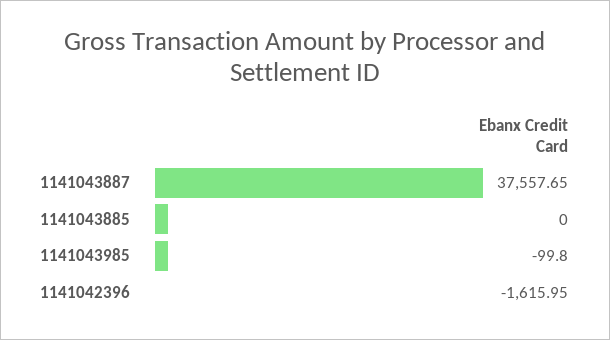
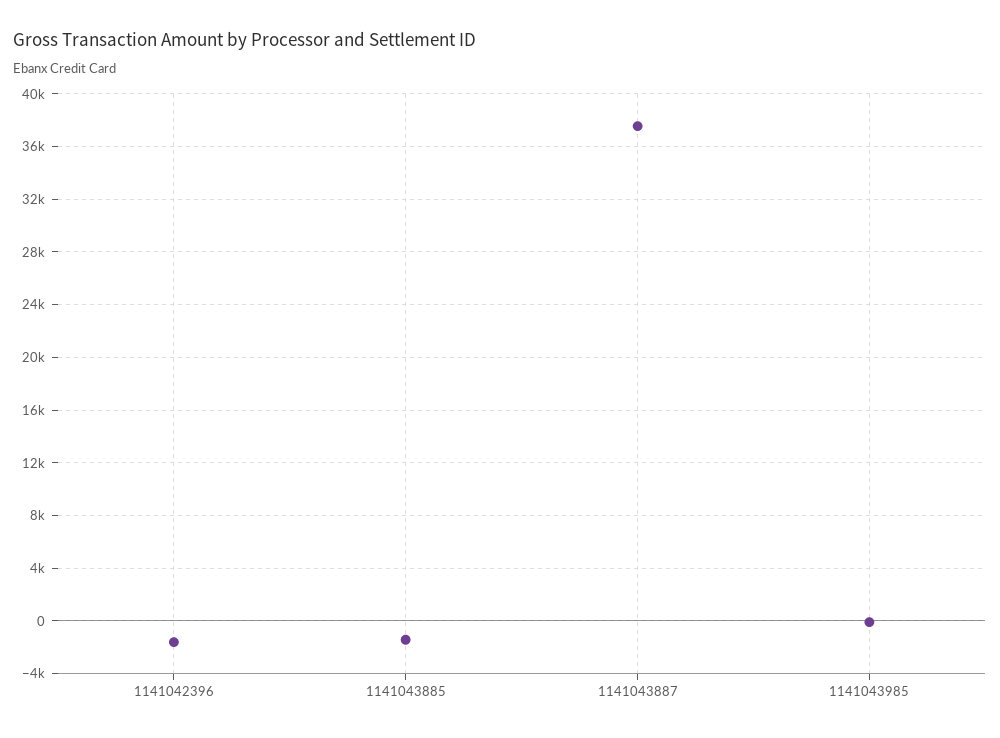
1141043885: 0 -> -1500

